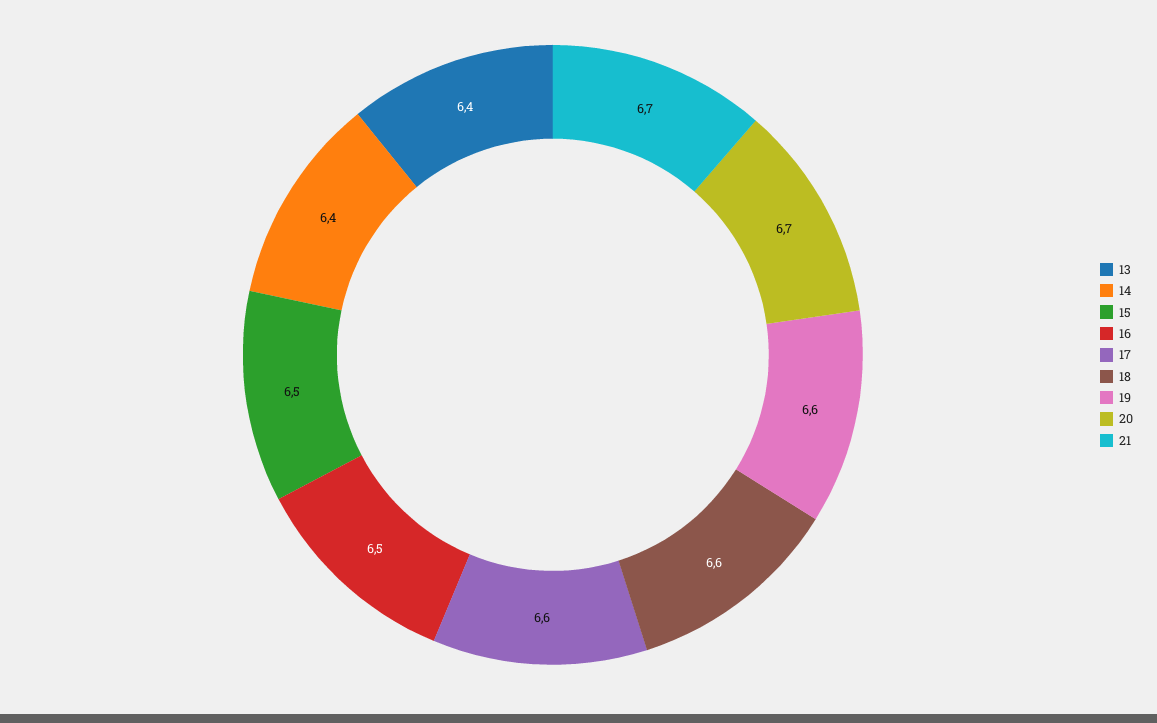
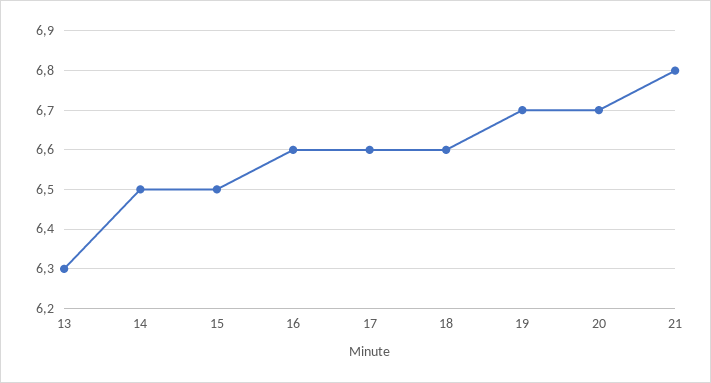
13: 6.4 -> 6.3
14: 6.4 -> 6.5
16: 6.5 -> 6.6
19: 6.6 -> 6.7
21: 6.7 -> 6.8

